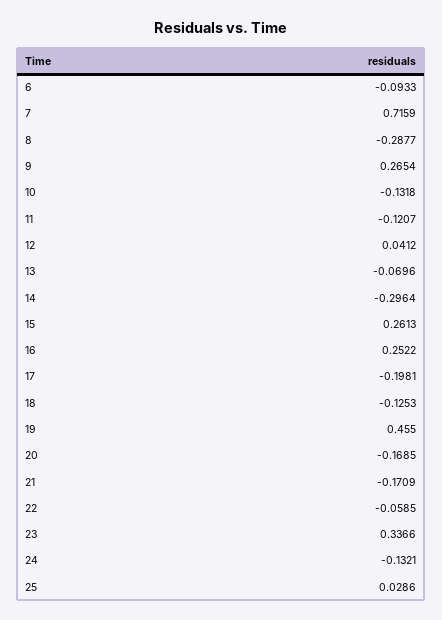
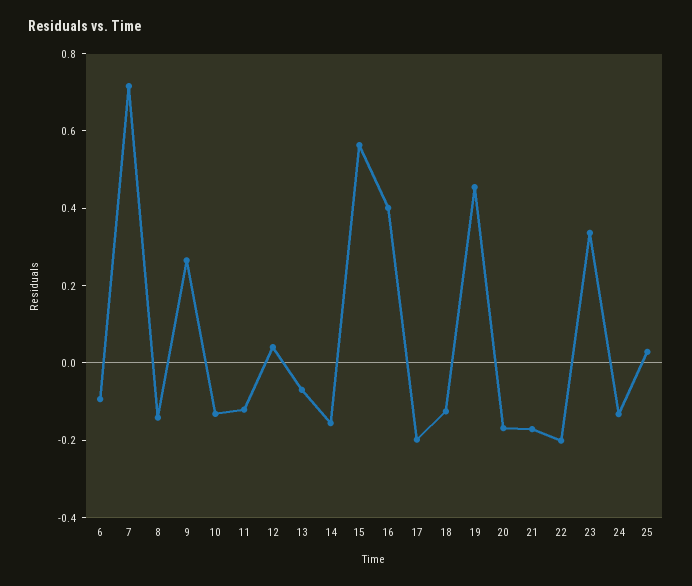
8: -0.2877 -> -0.15
14: -0.2964 -> -0.15
15: 0.2613 -> 0.55
16: 0.2522 -> 0.4
22: -0.0585 -> -0.2

